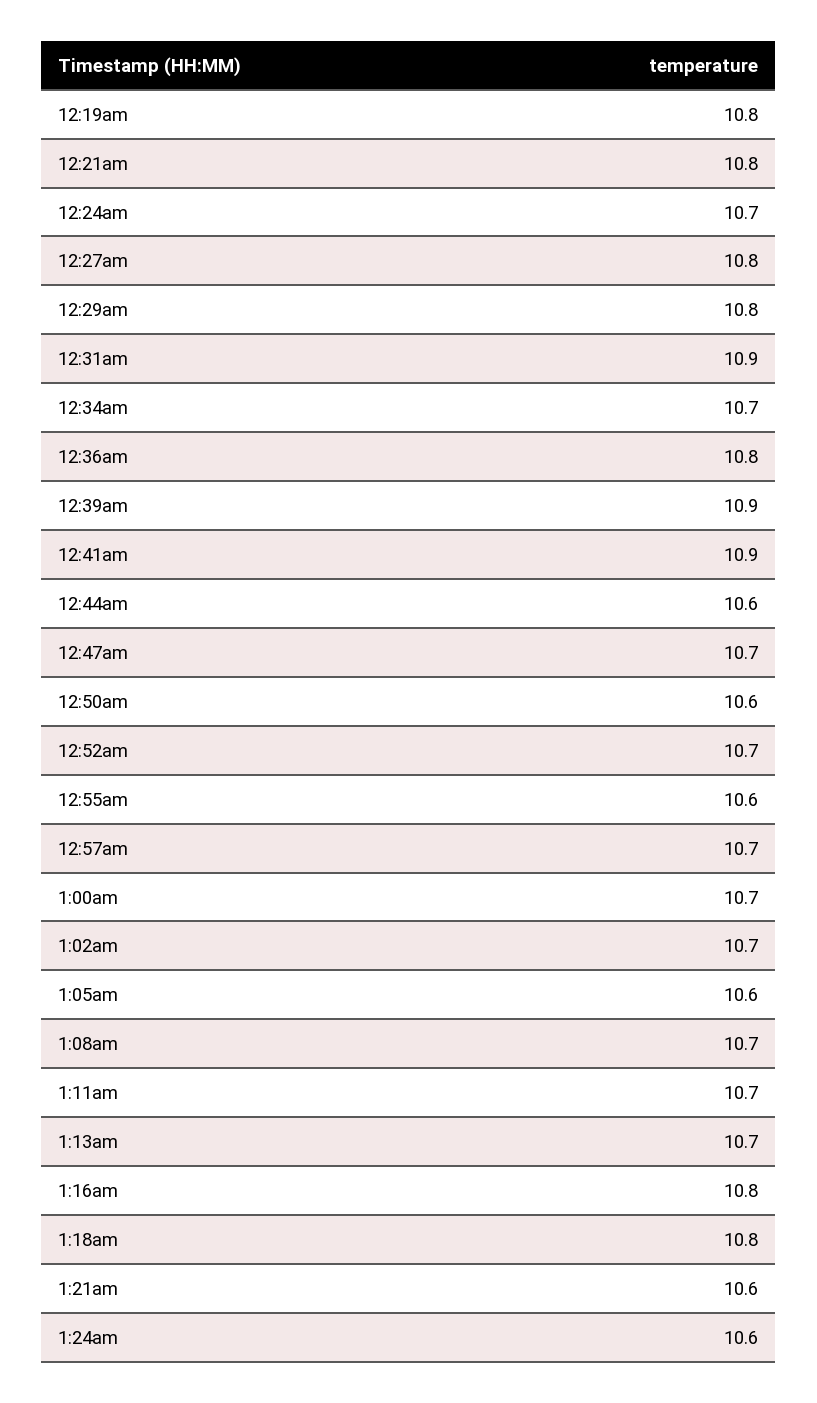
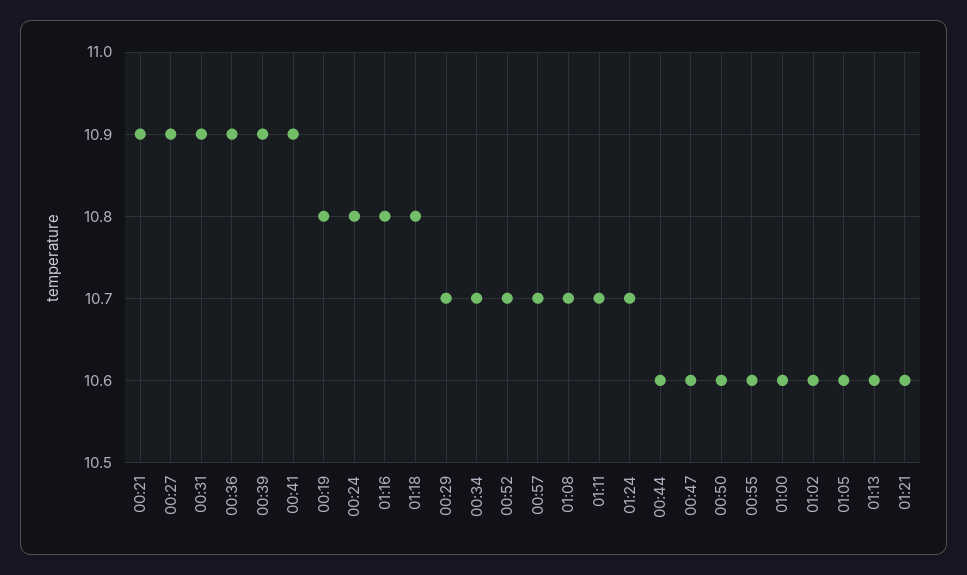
12:21am: 10.8 -> 10.9
12:24am: 10.7 -> 10.8
12:27am: 10.8 -> 10.9
12:29am: 10.8 -> 10.7
12:36am: 10.8 -> 10.9
12:47am: 10.7 -> 10.6
1:00am: 10.7 -> 10.6
1:02am: 10.7 -> 10.6
1:13am: 10.7 -> 10.6
1:24am: 10.6 -> 10.7

